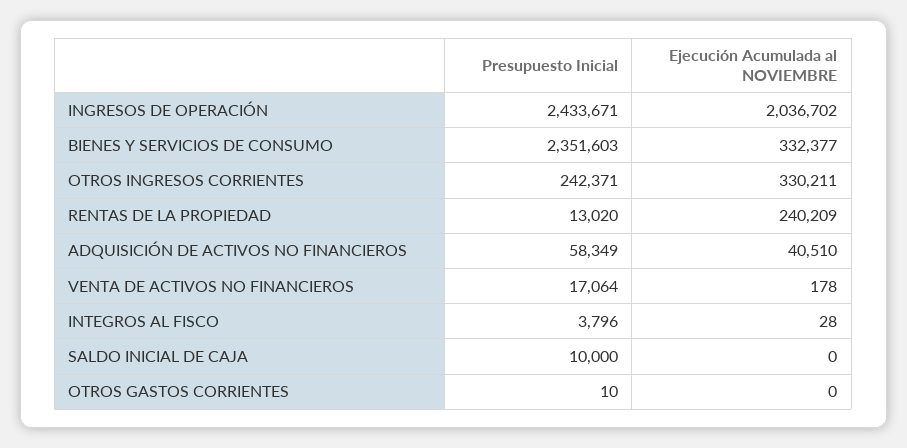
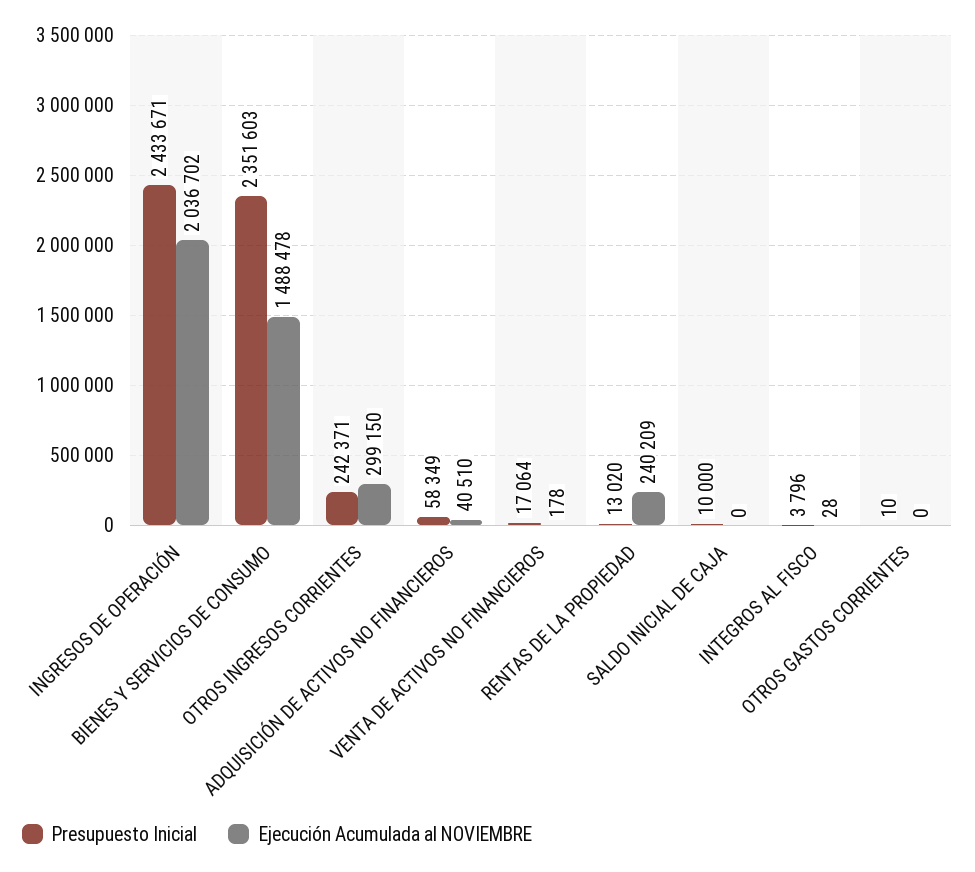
Ejecución Acumulada al NOVIEMBRE, BIENES Y SERVICIOS DE CONSUMO: 332377 -> 1488478
Ejecución Acumulada al NOVIEMBRE, OTROS INGRESOS CORRIENTES: 330211 -> 299150

